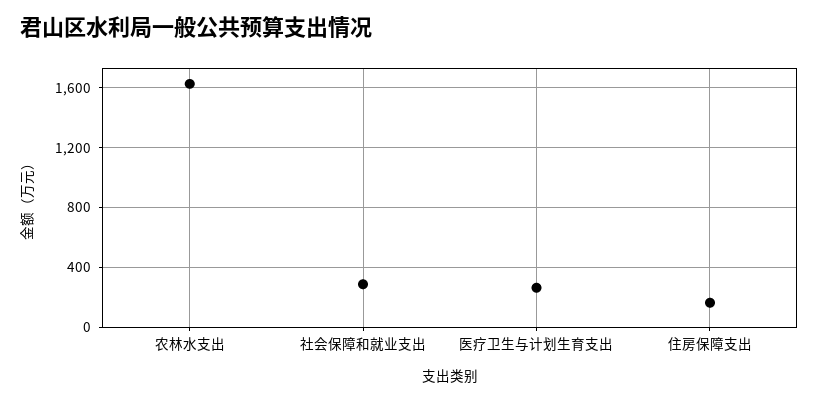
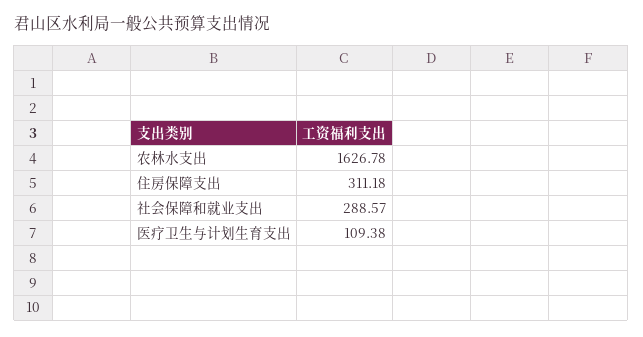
医疗卫生与计划生育支出: 250 -> 109.38
住房保障支出: 150 -> 311.18

